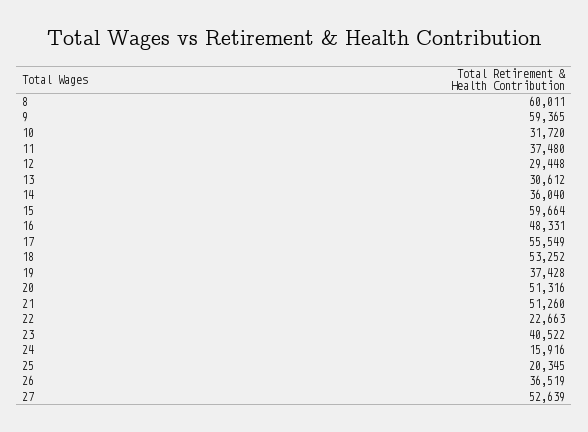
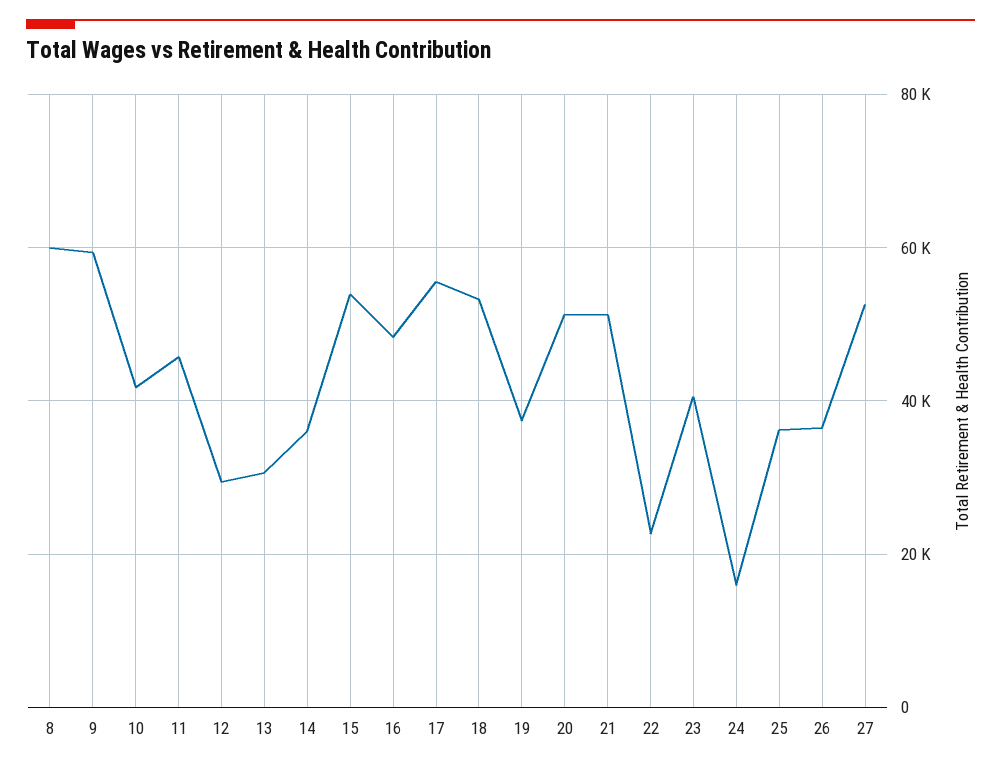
10: 31720 -> 42000
11: 37480 -> 46000
15: 59664 -> 54000
25: 20345 -> 36000

